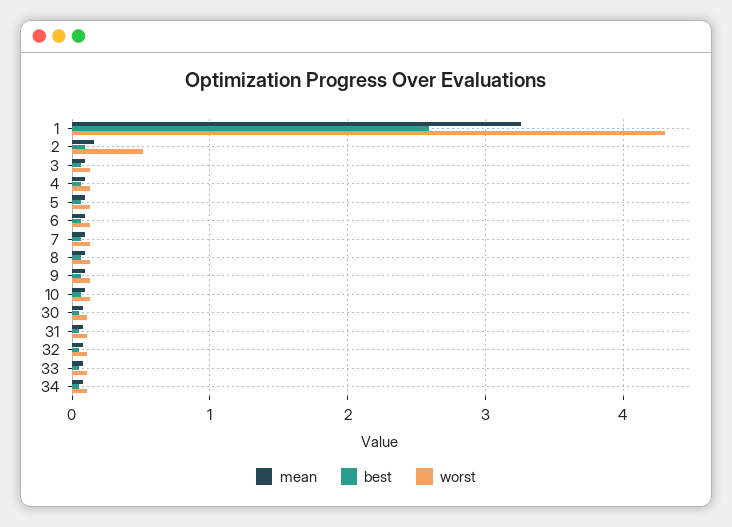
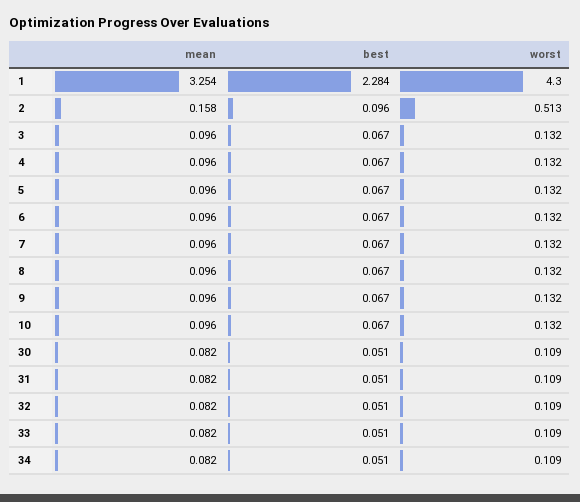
best, 1: 2.6 -> 2.284

